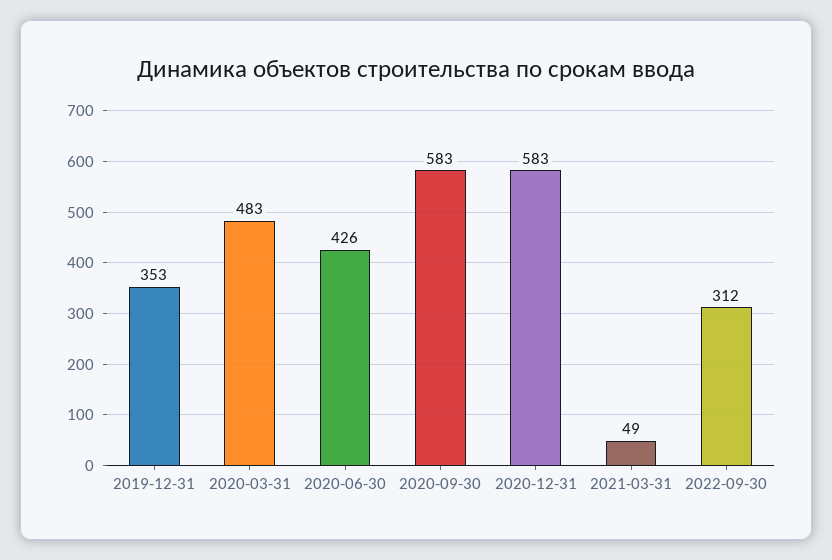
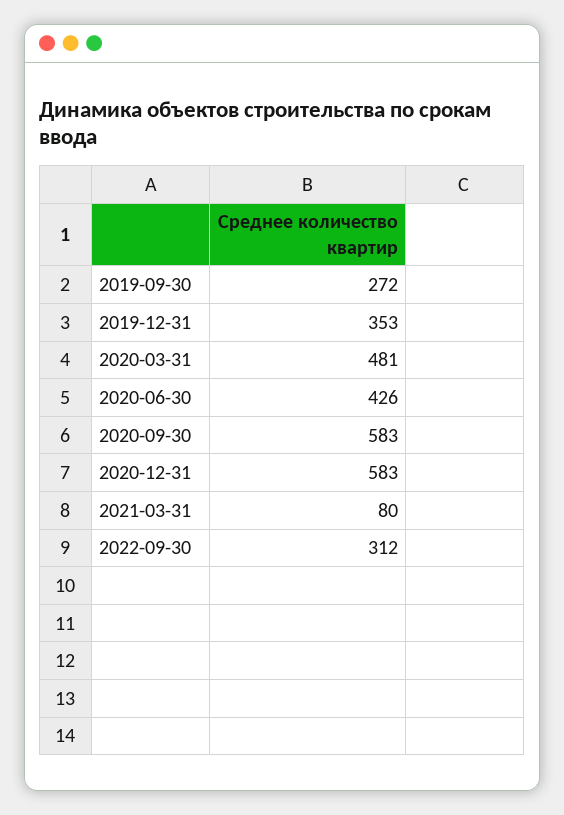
2020-03-31: 483 -> 481
2021-03-31: 49 -> 80
2019-09-30: none -> 272

